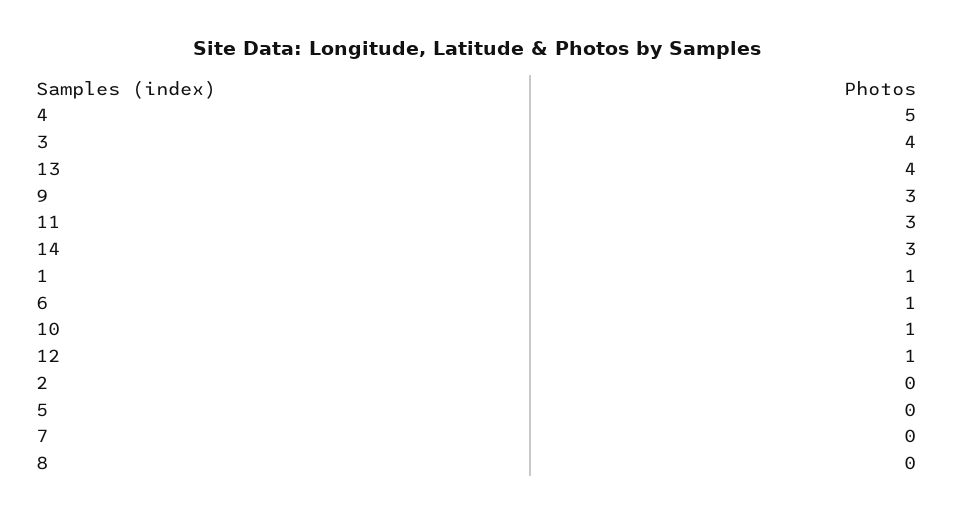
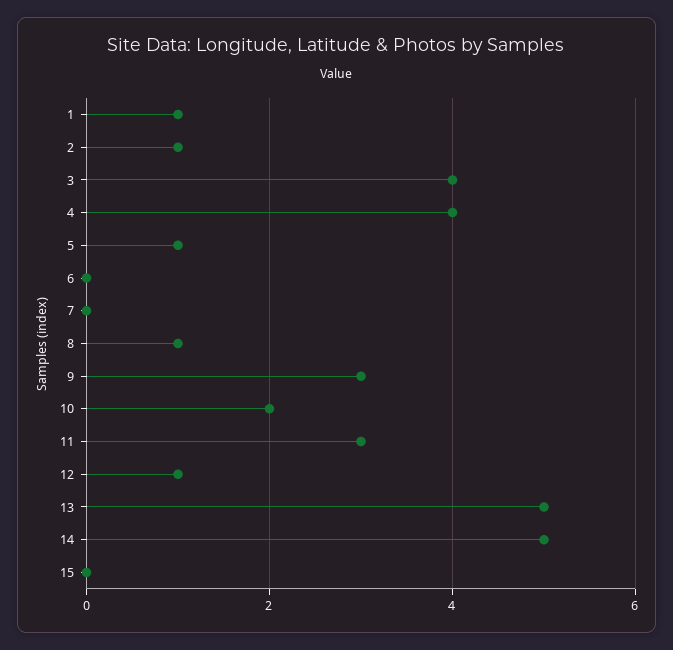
4: 5 -> 4
13: 4 -> 5
14: 3 -> 5
6: 1 -> 0
10: 1 -> 2
2: 0 -> 1
5: 0 -> 1
8: 0 -> 1
15: none -> 0

